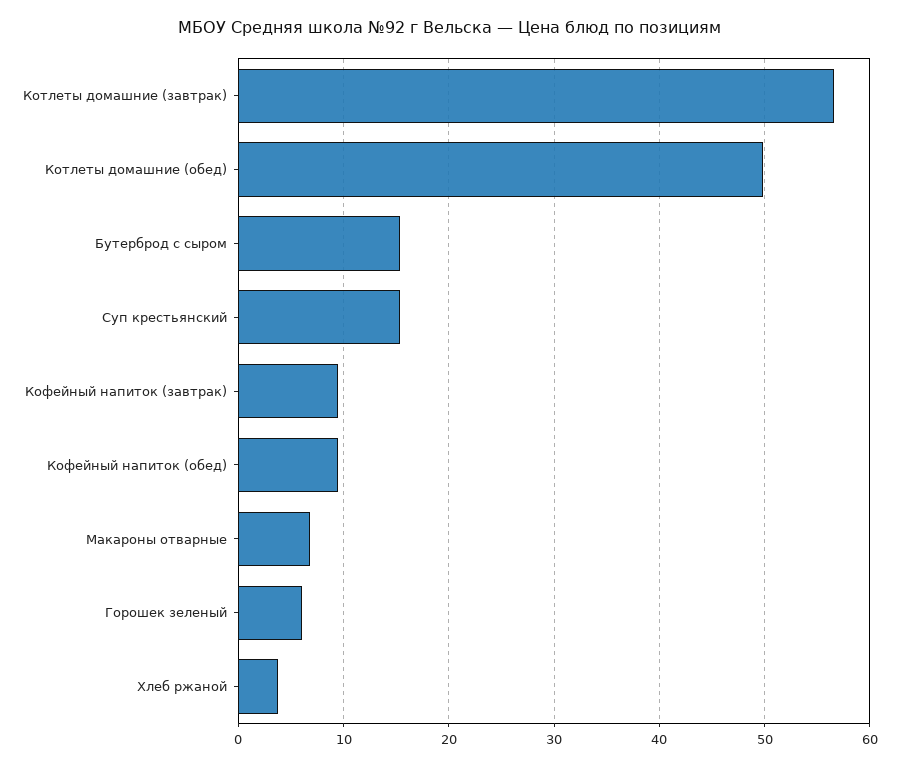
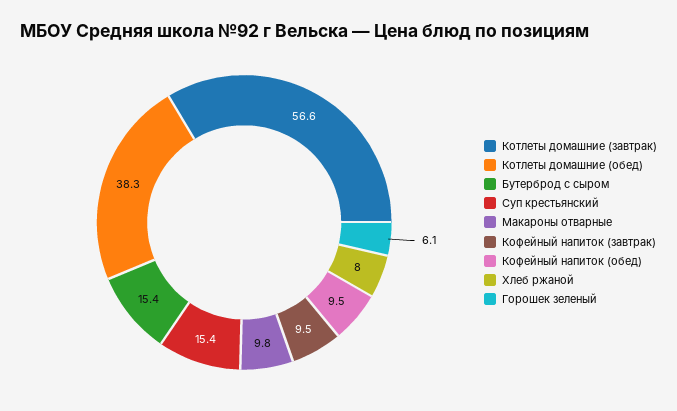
Котлеты домашние (обед): 50 -> 38.3
Макароны отварные: 7 -> 9.8
Хлеб ржаной: 4 -> 8

